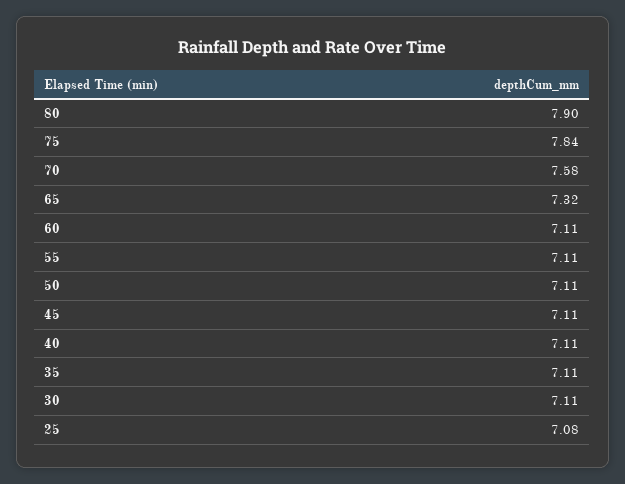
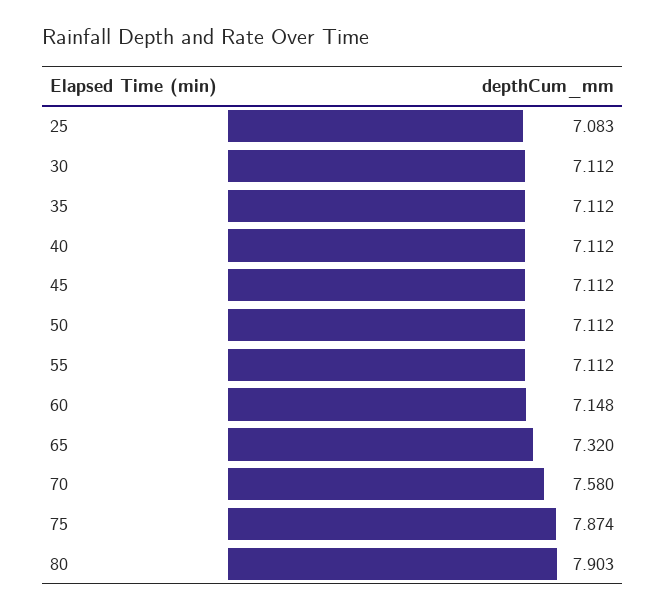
75: 7.84 -> 7.874
60: 7.11 -> 7.148

